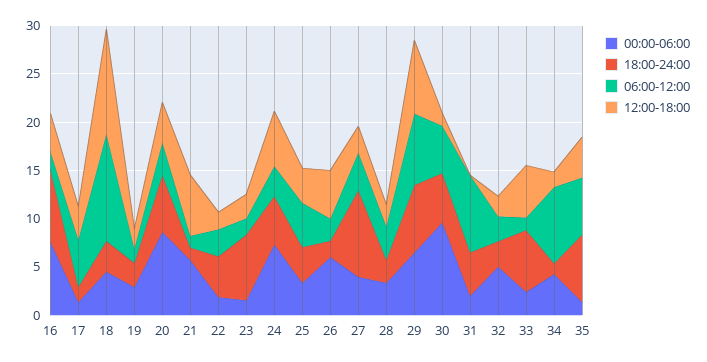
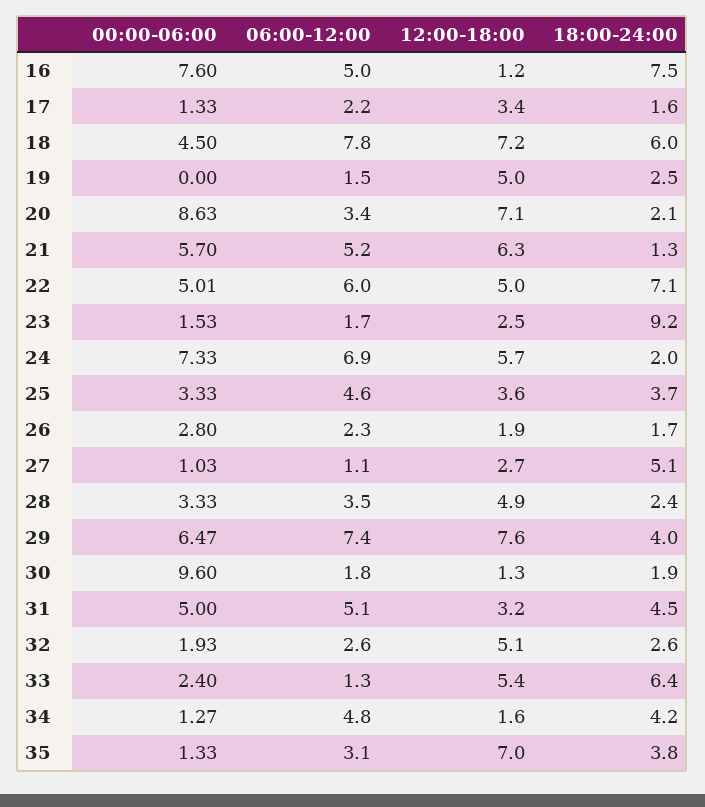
06:00-12:00, 16: 2 -> 5
12:00-18:00, 16: 4 -> 1.2
06:00-12:00, 17: 5 -> 2.2
18:00-24:00, 18: 3 -> 6
06:00-12:00, 18: 11 -> 7.8
12:00-18:00, 18: 11 -> 7.2
00:00-06:00, 19: 3 -> 0
12:00-18:00, 19: 2 -> 5
18:00-24:00, 20: 6 -> 2.1
12:00-18:00, 20: 4 -> 7.1
06:00-12:00, 21: 1 -> 5.2
00:00-06:00, 22: 2 -> 5.01
18:00-24:00, 22: 4 -> 7.1
06:00-12:00, 22: 3 -> 6
12:00-18:00, 22: 2 -> 5
18:00-24:00, 23: 7 -> 9.2
18:00-24:00, 24: 5 -> 2
06:00-12:00, 24: 3 -> 6.9
00:00-06:00, 26: 6 -> 2.8
12:00-18:00, 26: 5 -> 1.9
00:00-06:00, 27: 4 -> 1.03
18:00-24:00, 27: 9 -> 5.1
06:00-12:00, 27: 4 -> 1.1
12:00-18:00, 28: 2 -> 4.9
18:00-24:00, 29: 7 -> 4
18:00-24:00, 30: 5 -> 1.9
06:00-12:00, 30: 5 -> 1.8
00:00-06:00, 31: 2 -> 5
06:00-12:00, 31: 8 -> 5.1
12:00-18:00, 31: 0 -> 3.2
00:00-06:00, 32: 5 -> 1.93
12:00-18:00, 32: 2 -> 5.1
00:00-06:00, 34: 4 -> 1.27
18:00-24:00, 34: 1 -> 4.2
06:00-12:00, 34: 8 -> 4.8
18:00-24:00, 35: 7 -> 3.8
06:00-12:00, 35: 6 -> 3.1
12:00-18:00, 35: 4 -> 7

